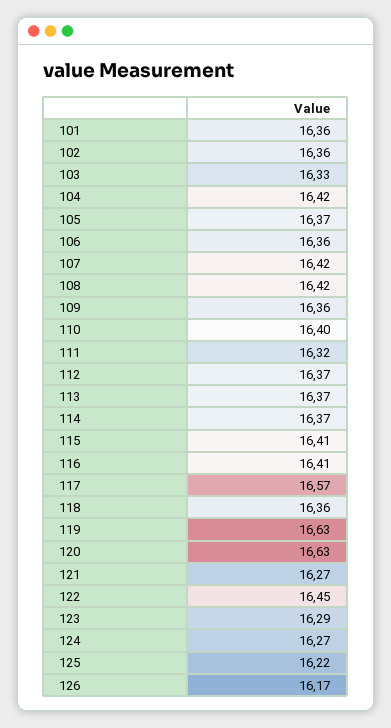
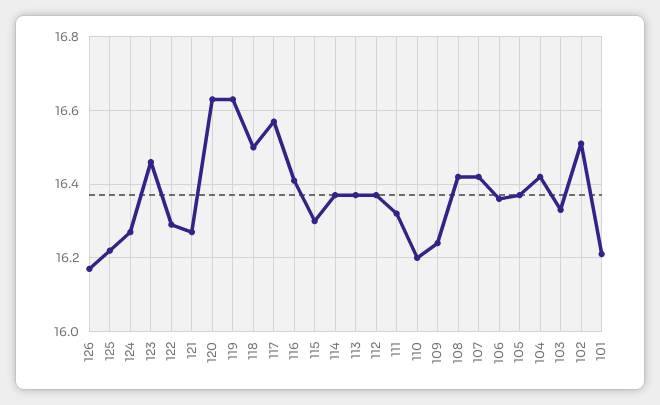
101: 16.36 -> 16.2
102: 16.36 -> 16.5
109: 16.36 -> 16.25
110: 16.4 -> 16.2
115: 16.41 -> 16.3
118: 16.36 -> 16.5
122: 16.45 -> 16.3
123: 16.29 -> 16.45

